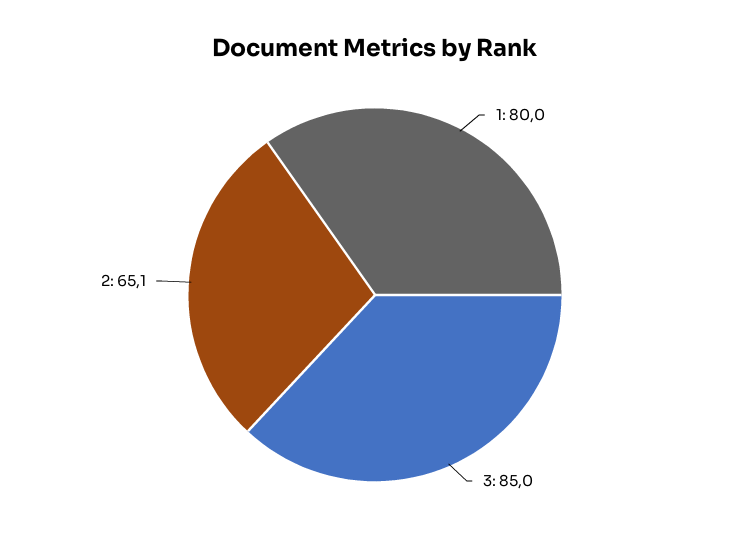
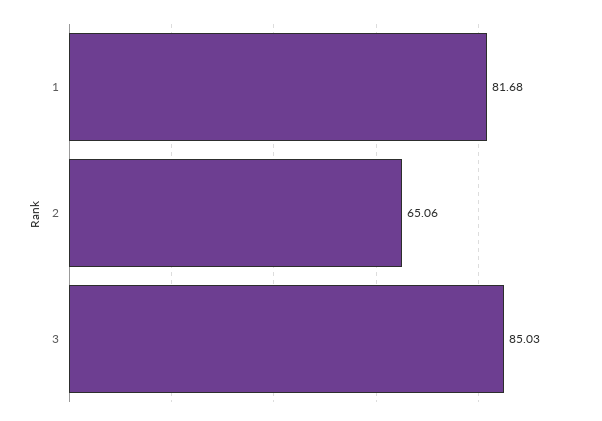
1: 80 -> 81.68

